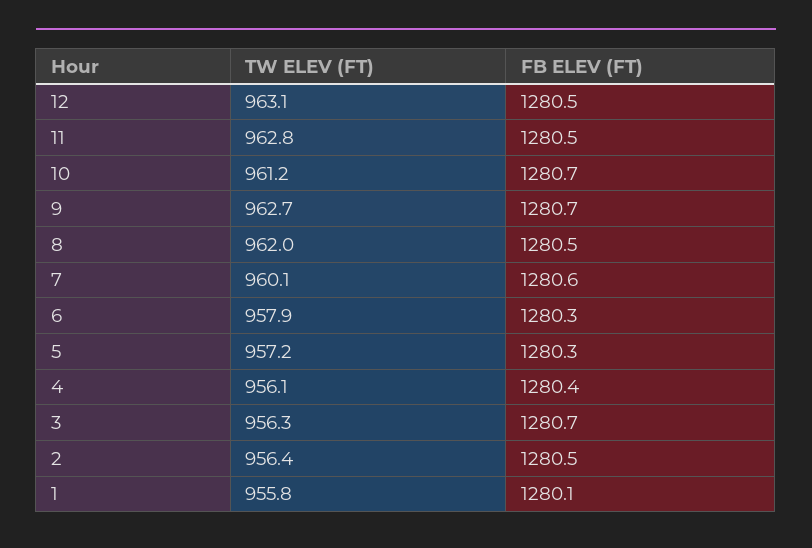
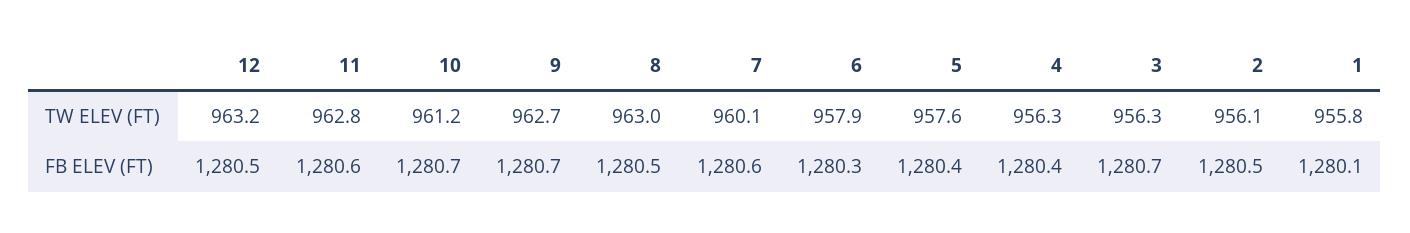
TW ELEV (FT), 12: 963.1 -> 963.2
FB ELEV (FT), 11: 1280.5 -> 1280.6
TW ELEV (FT), 8: 962 -> 963
TW ELEV (FT), 5: 957.2 -> 957.6
FB ELEV (FT), 5: 1280.3 -> 1280.4
TW ELEV (FT), 4: 956.1 -> 956.3
TW ELEV (FT), 2: 956.4 -> 956.1

